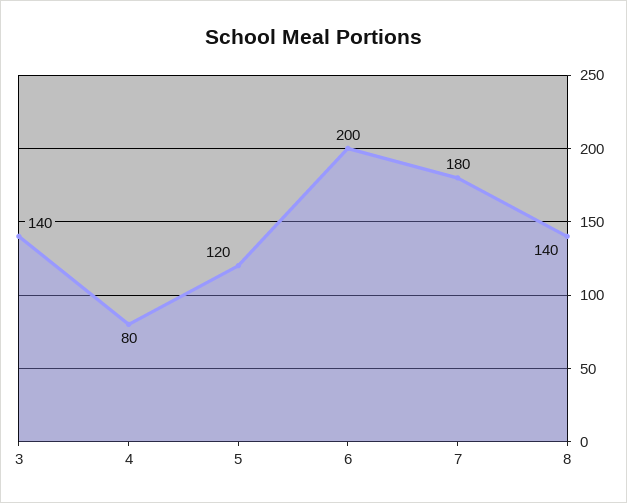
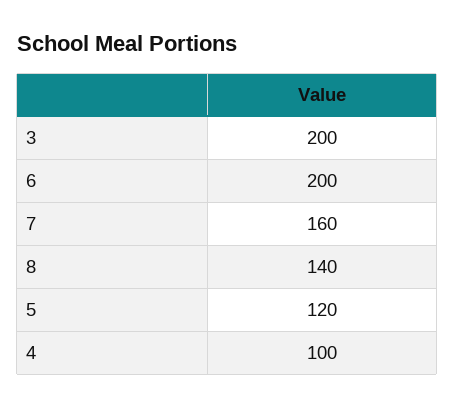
3: 140 -> 200
4: 80 -> 100
7: 180 -> 160

